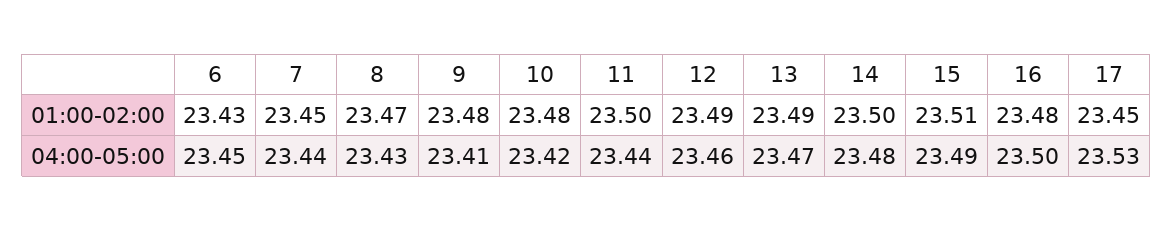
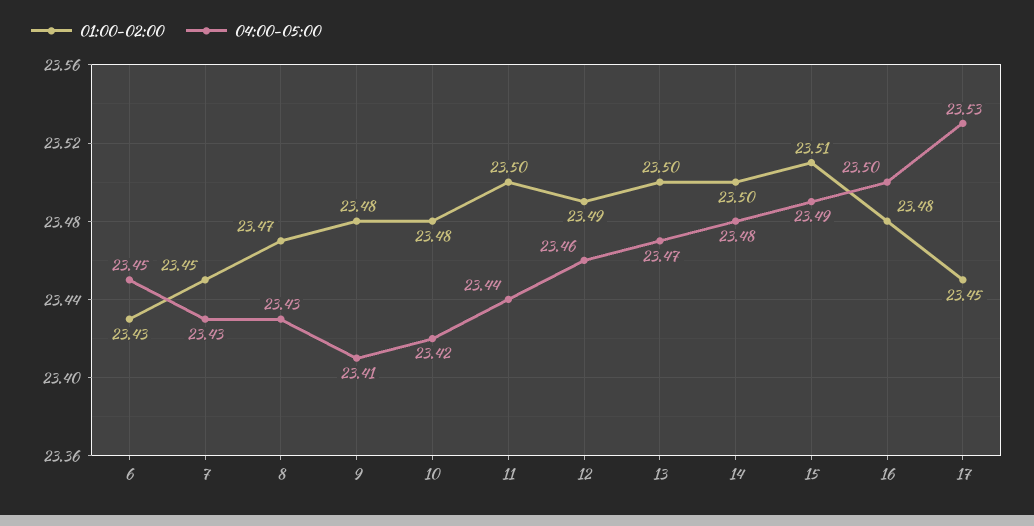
01:00-02:00, 13: 23.49 -> 23.5
04:00-05:00, 7: 23.44 -> 23.43

